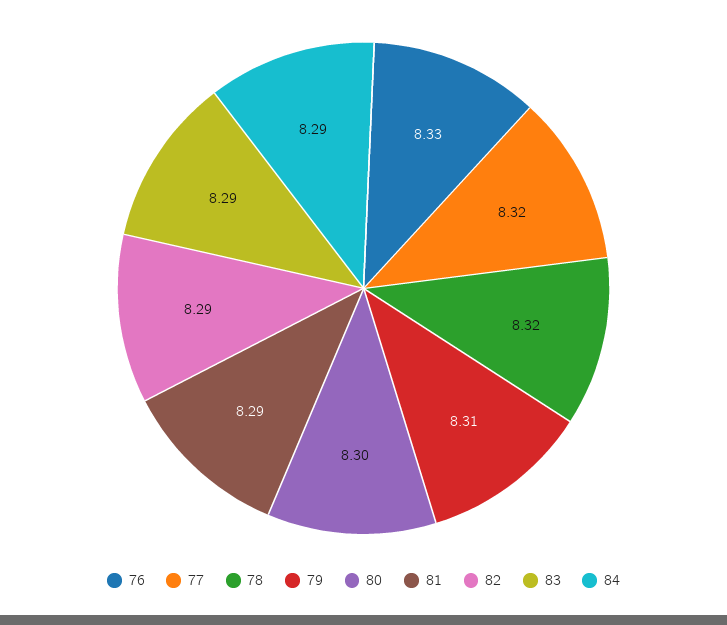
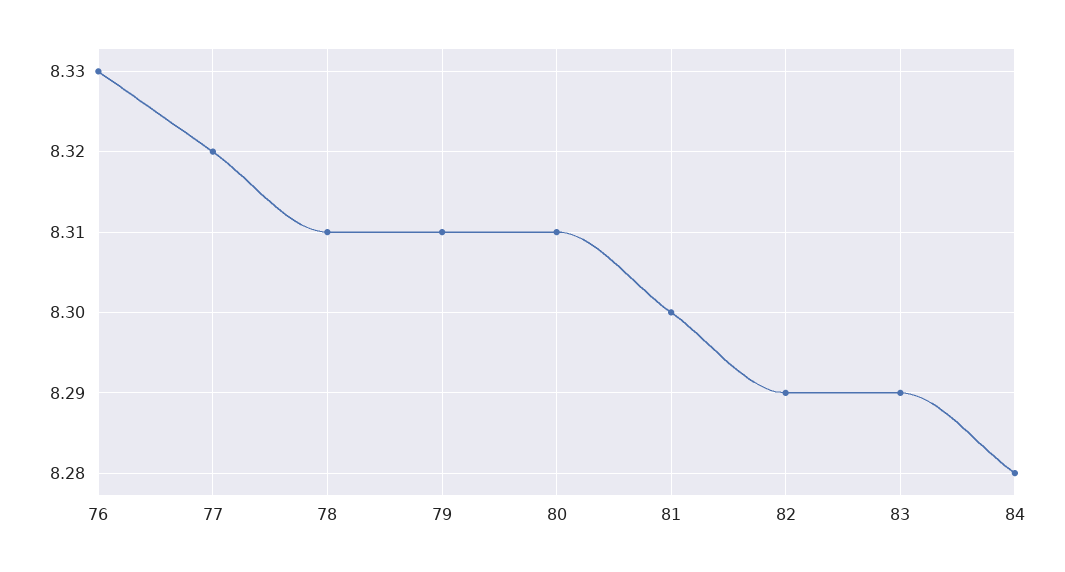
78: 8.32 -> 8.31
80: 8.3 -> 8.31
81: 8.29 -> 8.3
84: 8.29 -> 8.28

